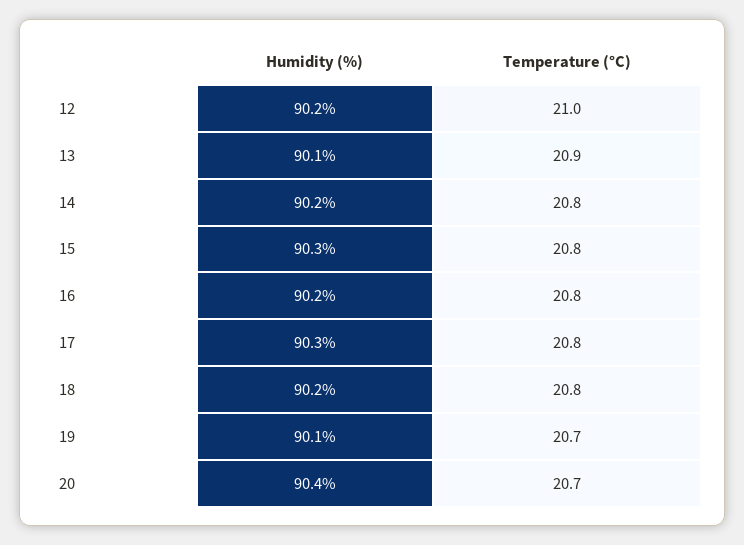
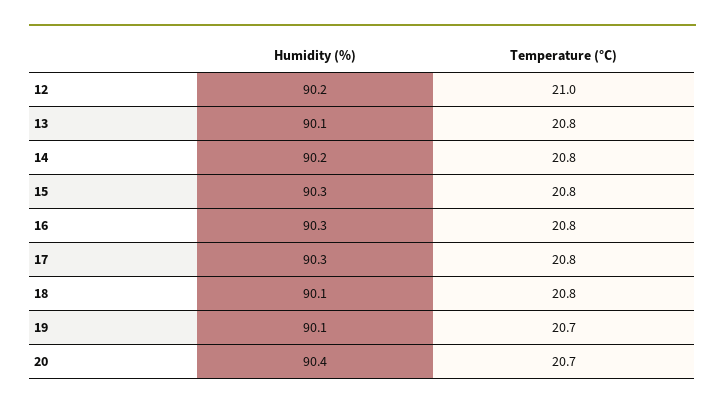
Temperature (°C), 13: 20.9 -> 20.8
Humidity (%), 16: 90.2 -> 90.3
Humidity (%), 18: 90.2 -> 90.1

